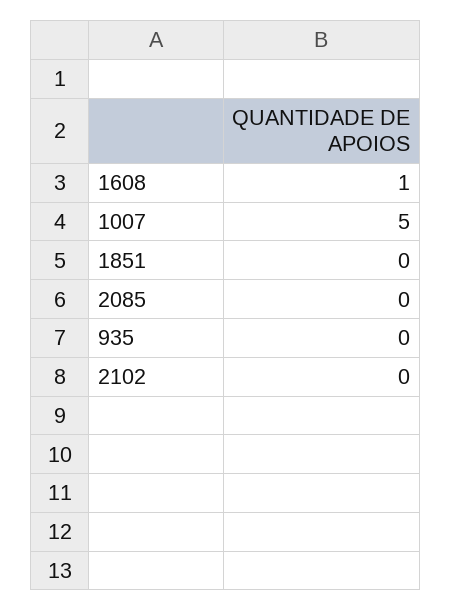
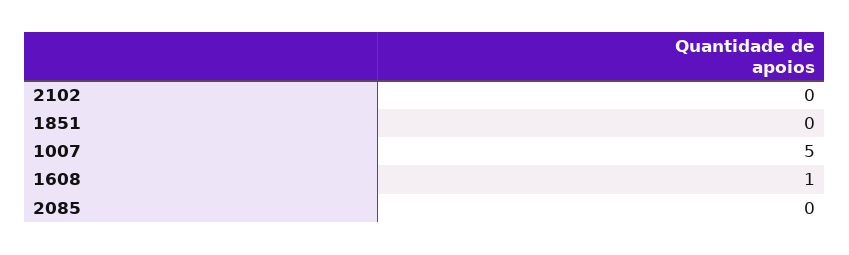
935: 0 -> none

